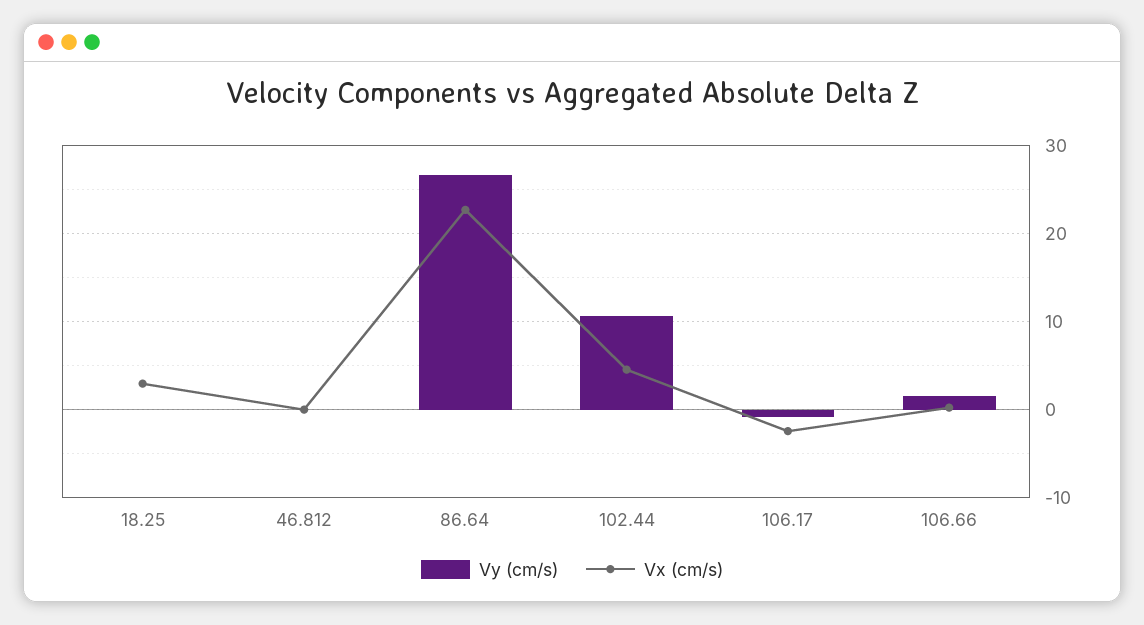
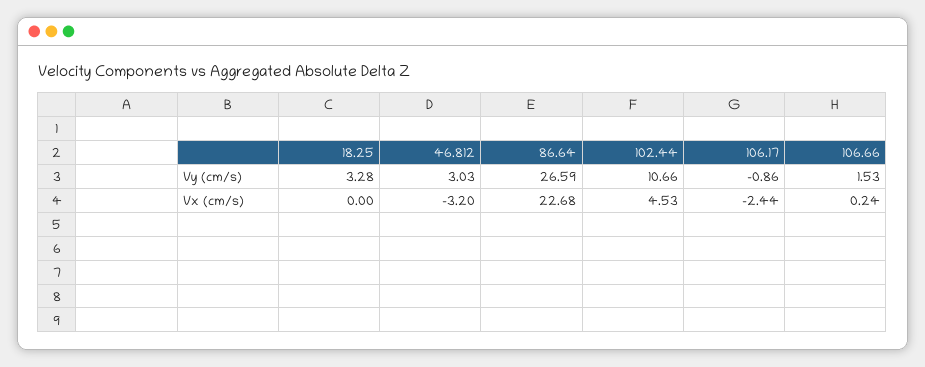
Vy (cm/s), 18.25: 0 -> 3.28
Vx (cm/s), 18.25: 3 -> 0
Vy (cm/s), 46.812: 0 -> 3.03
Vx (cm/s), 46.812: 0 -> -3.2

